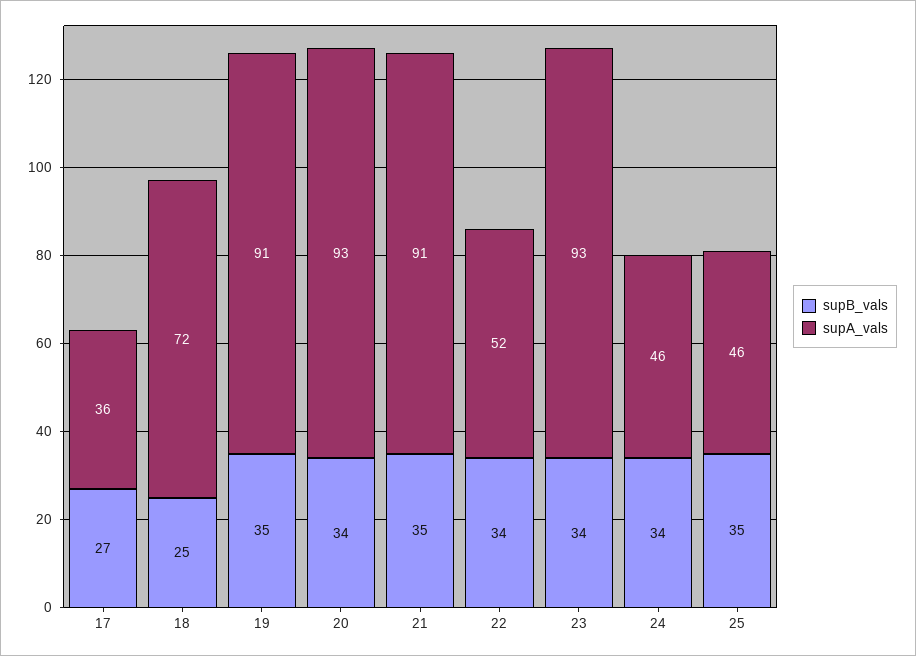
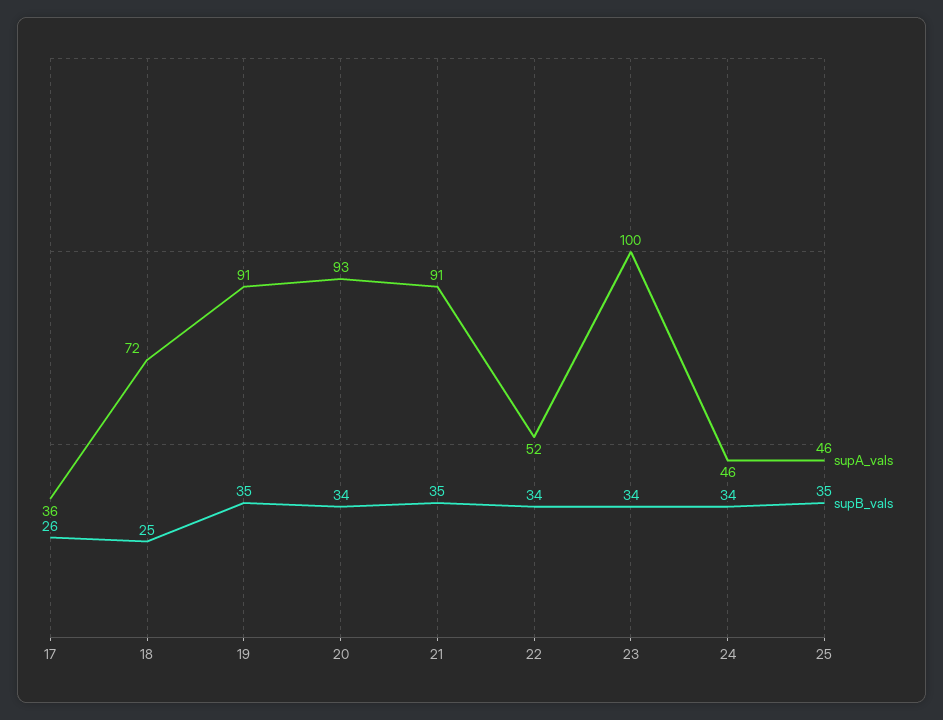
supB_vals, 17: 27 -> 26
supA_vals, 23: 93 -> 100

